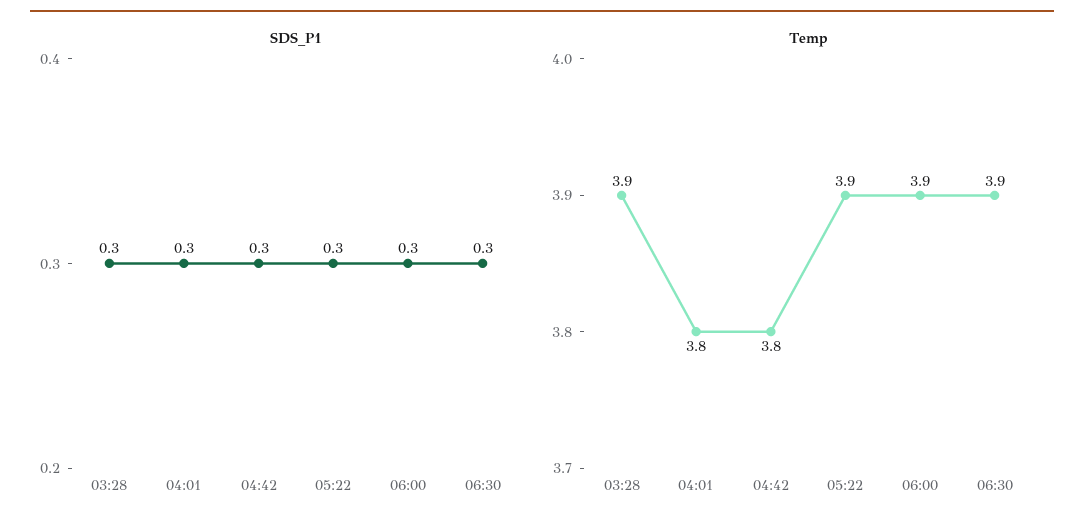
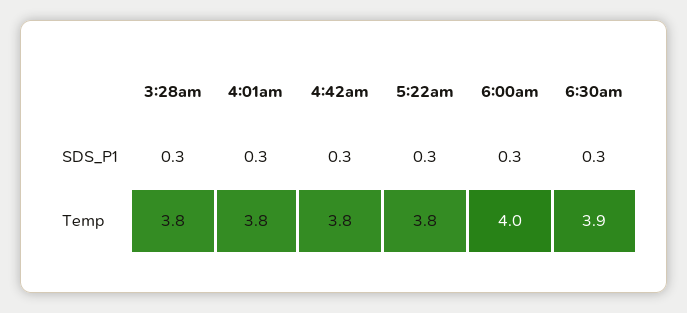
Temp, 03:28: 3.9 -> 3.8
Temp, 05:22: 3.9 -> 3.8
Temp, 06:00: 3.9 -> 4

